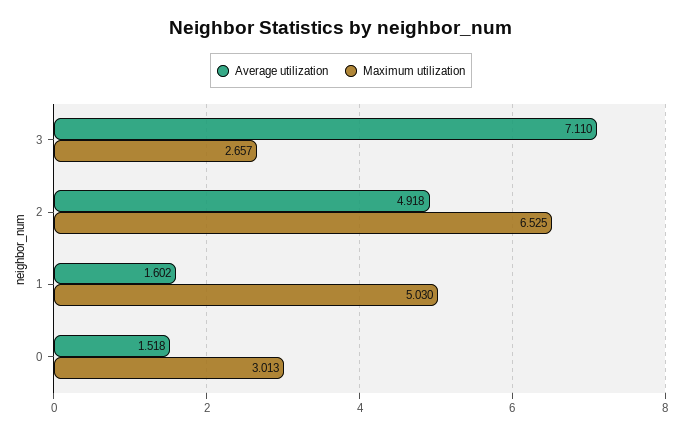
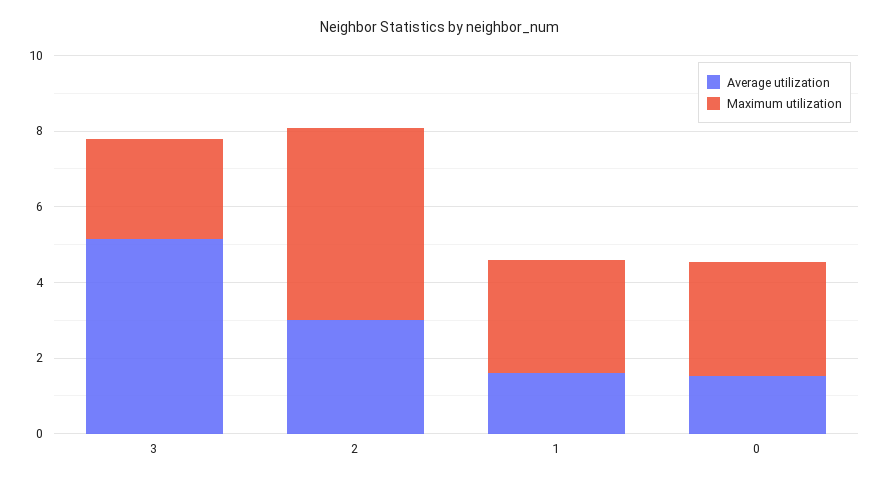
Average utilization, 3: 7.11 -> 5
Average utilization, 2: 4.918 -> 3
Maximum utilization, 2: 6.525 -> 5
Maximum utilization, 1: 5.03 -> 3

